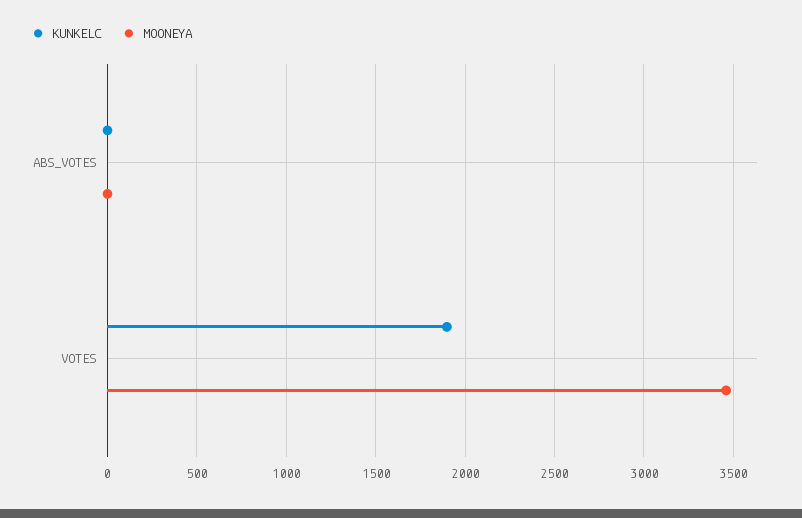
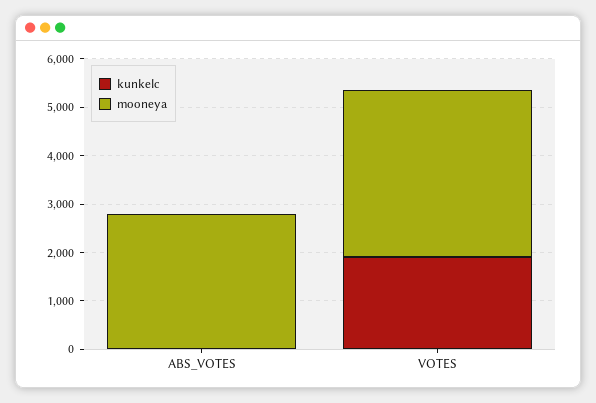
MOONEYA, ABS_VOTES: 0 -> 2800

